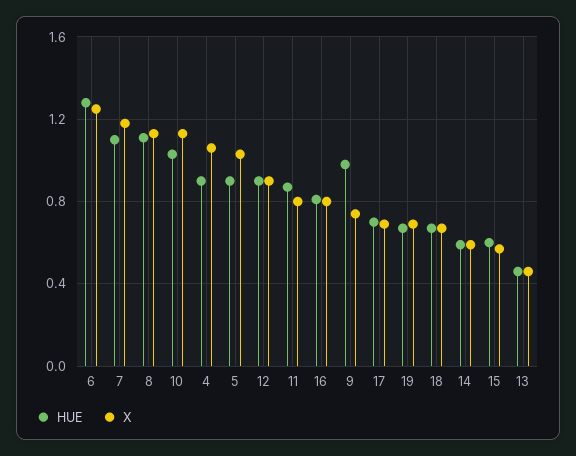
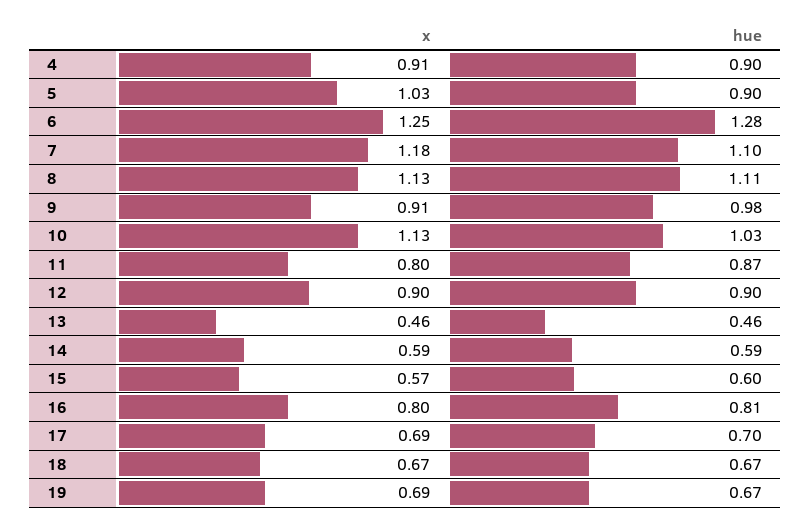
X, 4: 1.05 -> 0.91
X, 9: 0.75 -> 0.91

